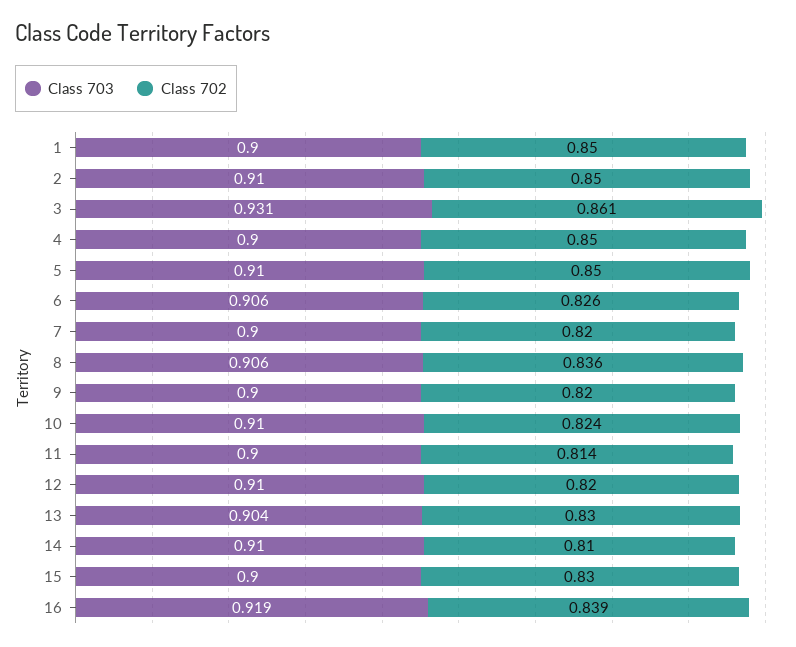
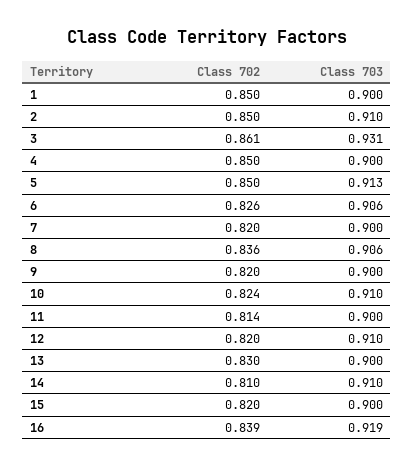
Class 703, 5: 0.91 -> 0.913
Class 703, 13: 0.904 -> 0.9
Class 702, 15: 0.83 -> 0.82

